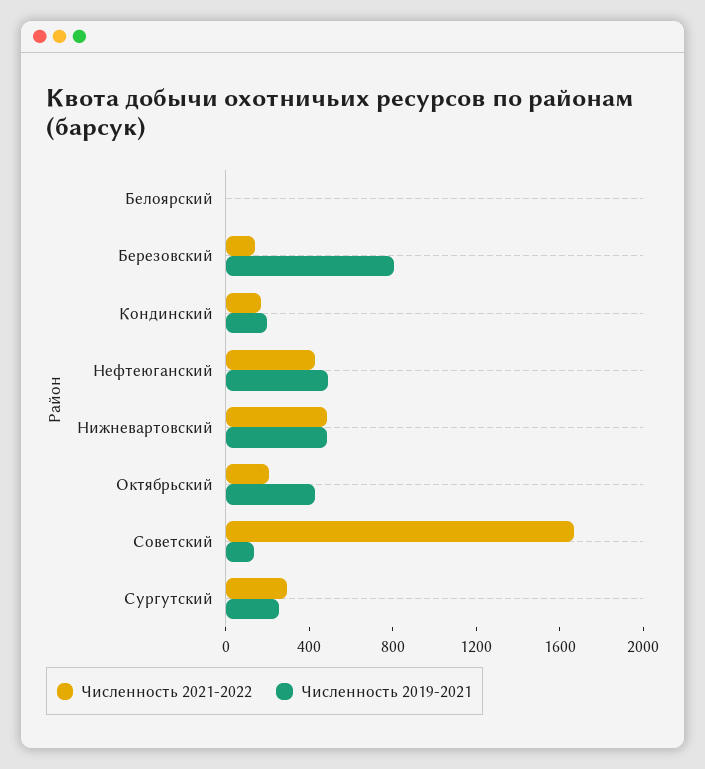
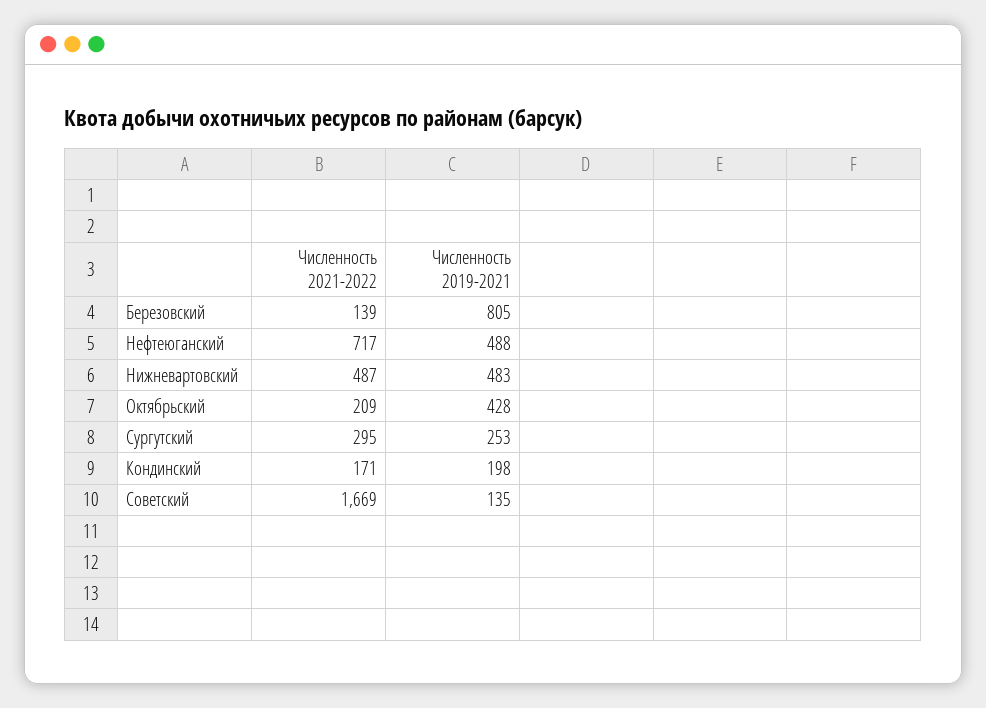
Численность 2021-2022, Белоярский: 0 -> none
Численность 2019-2021, Белоярский: 0 -> none
Численность 2021-2022, Нефтеюганский: 400 -> 717

